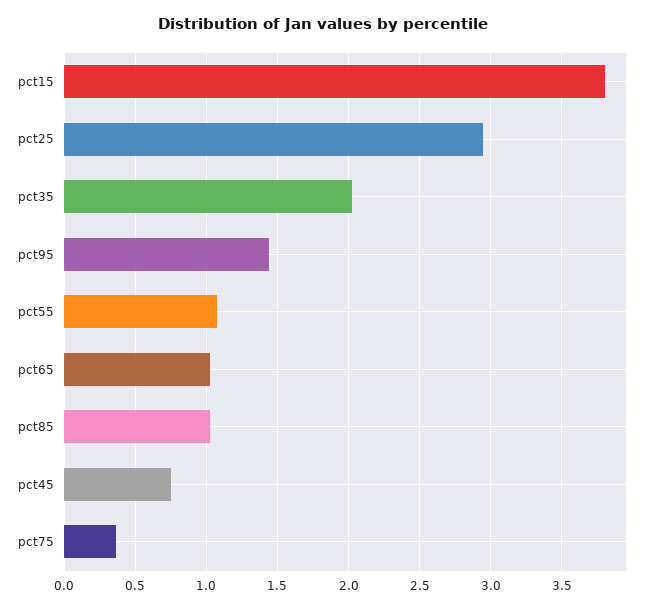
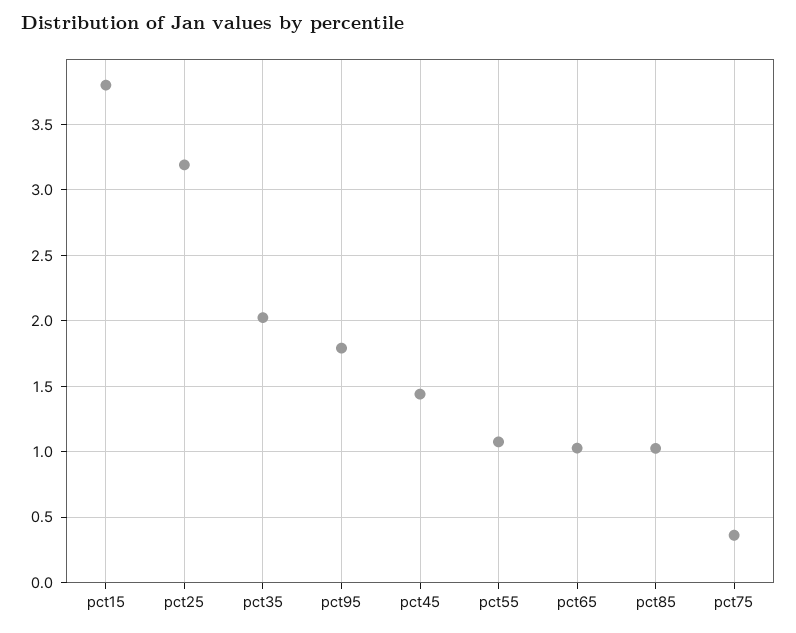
pct25: 2.95 -> 3.2
pct95: 1.45 -> 1.8
pct45: 0.75 -> 1.45

